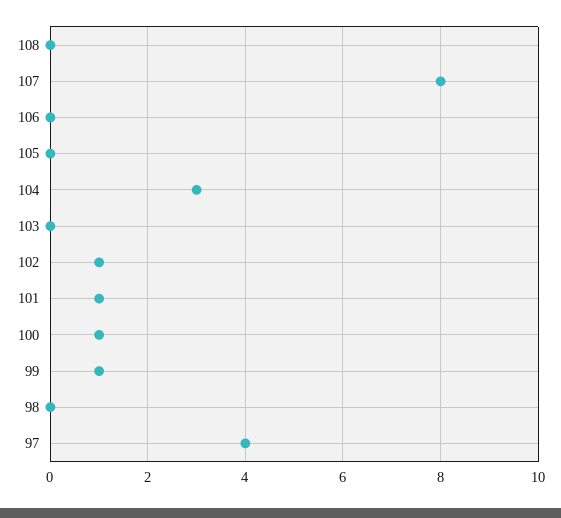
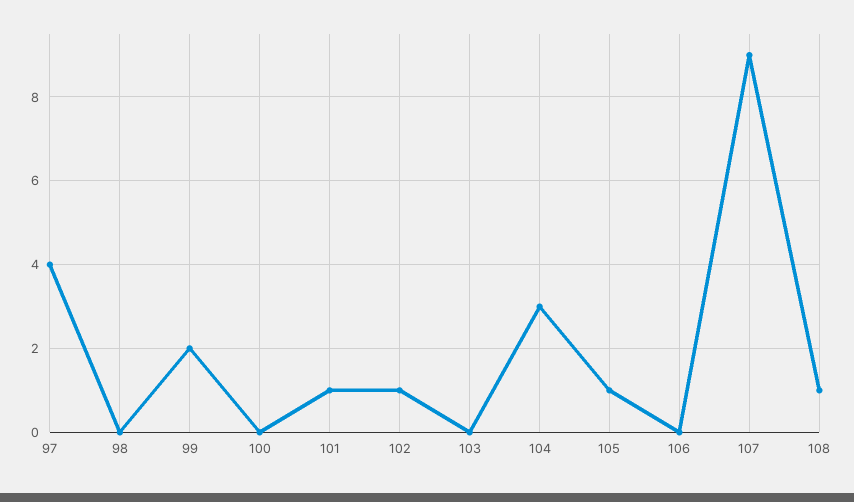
108: 0 -> 1
107: 8 -> 9
105: 0 -> 1
100: 1 -> 0
99: 1 -> 2

